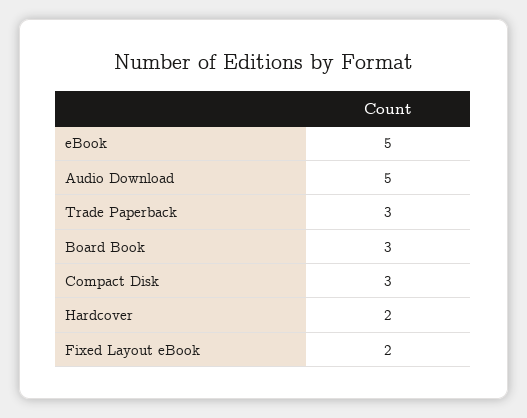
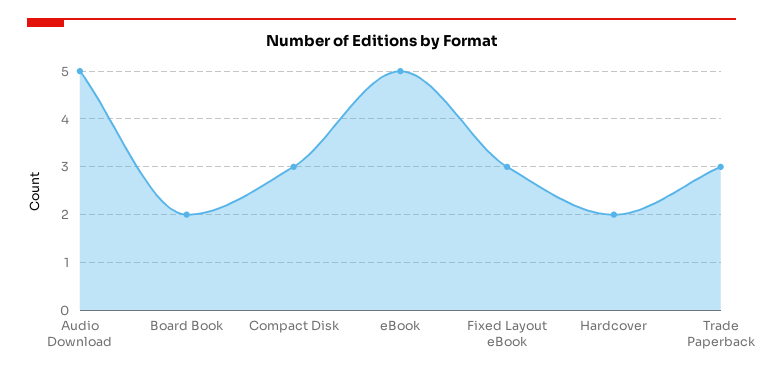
Board Book: 3 -> 2
Fixed Layout eBook: 2 -> 3

